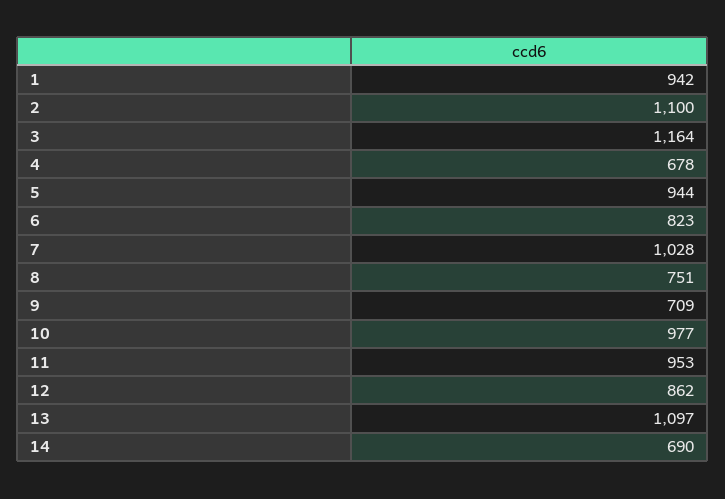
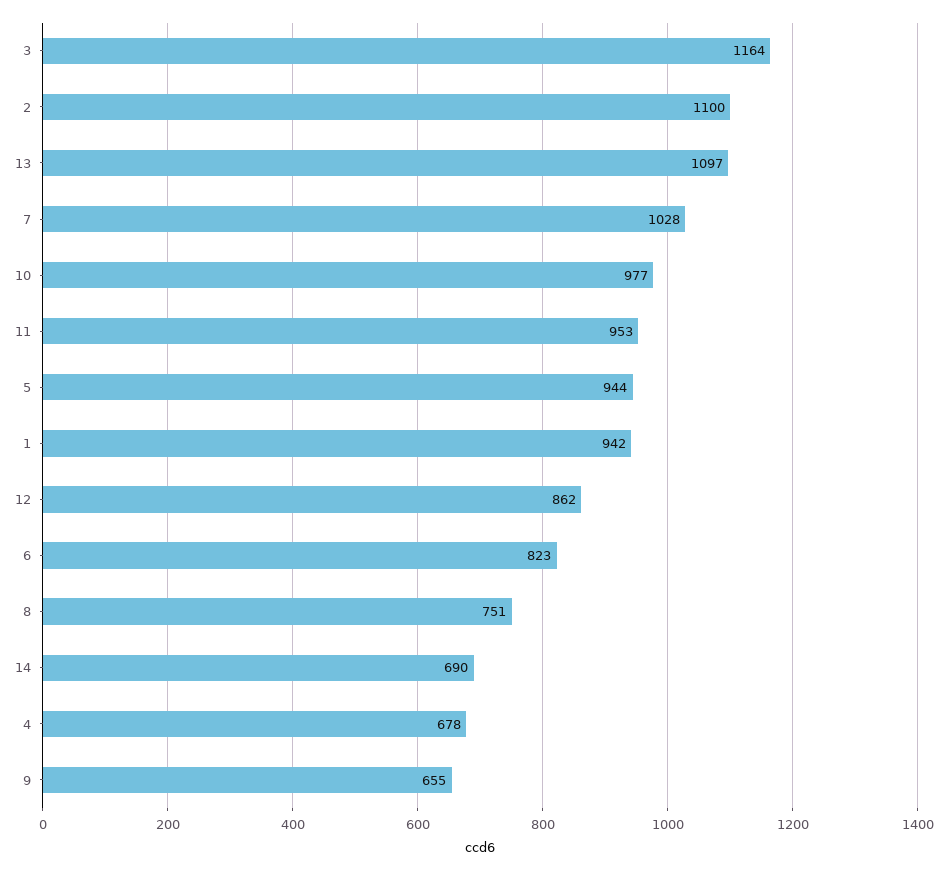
9: 709 -> 655

